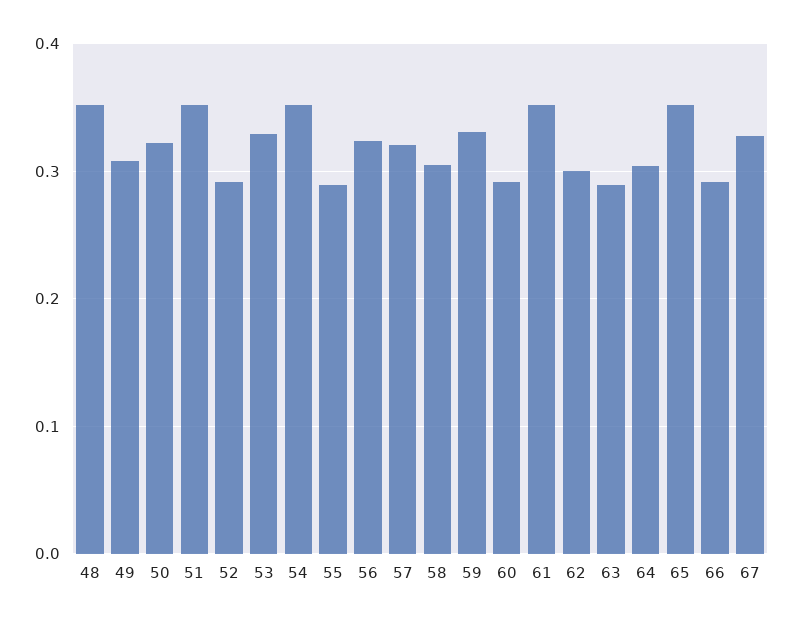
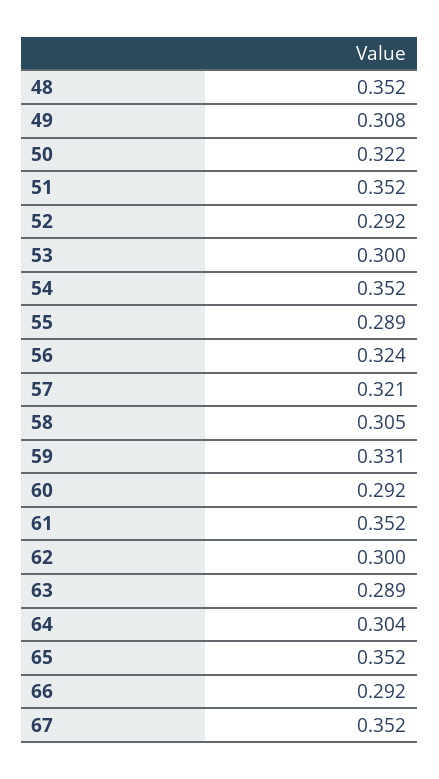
53: 0.33 -> 0.3
67: 0.33 -> 0.352

